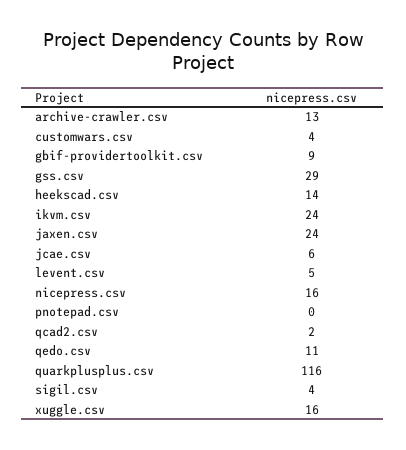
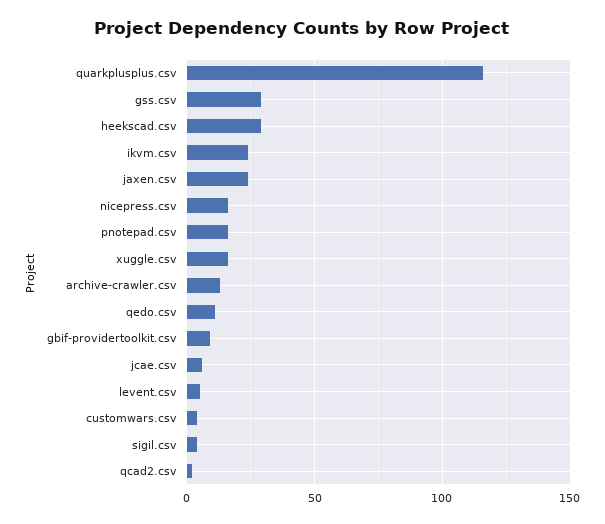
heekscad.csv: 14 -> 30
pnotepad.csv: 0 -> 15

